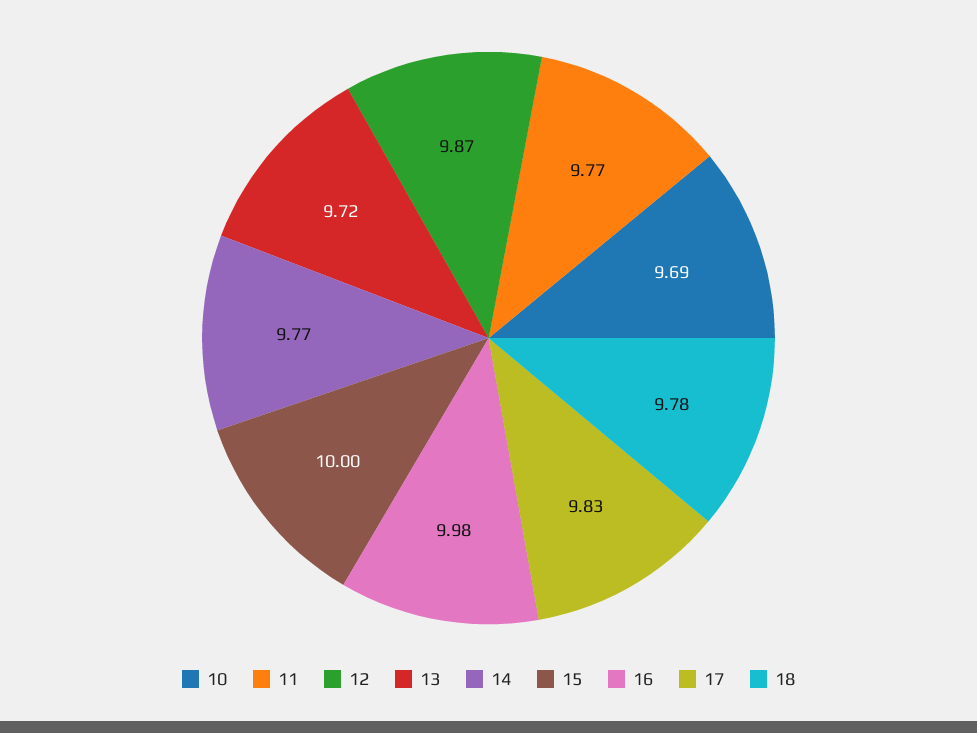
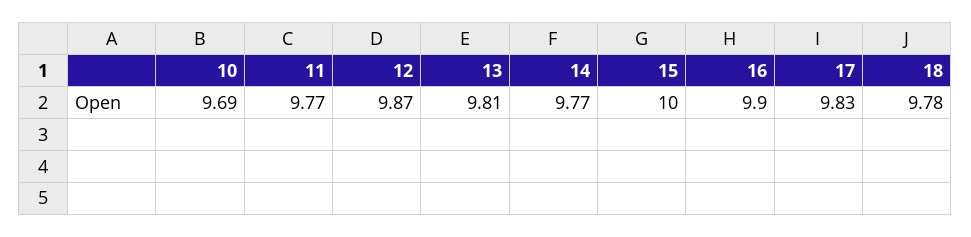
13: 9.72 -> 9.81
16: 9.98 -> 9.9

